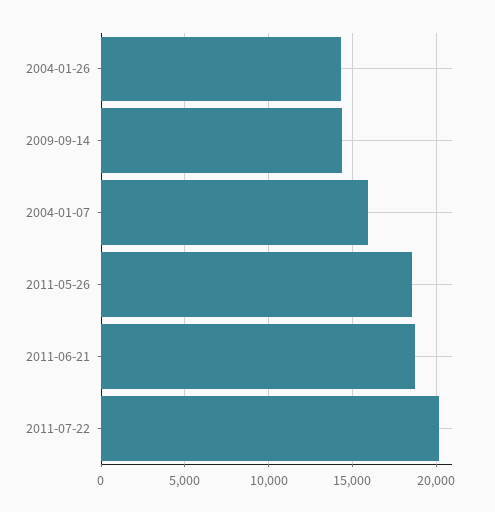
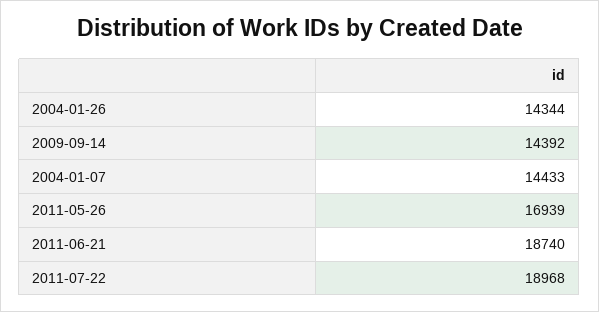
2004-01-07: 16000 -> 14433
2011-05-26: 18500 -> 16939
2011-07-22: 20000 -> 18968

